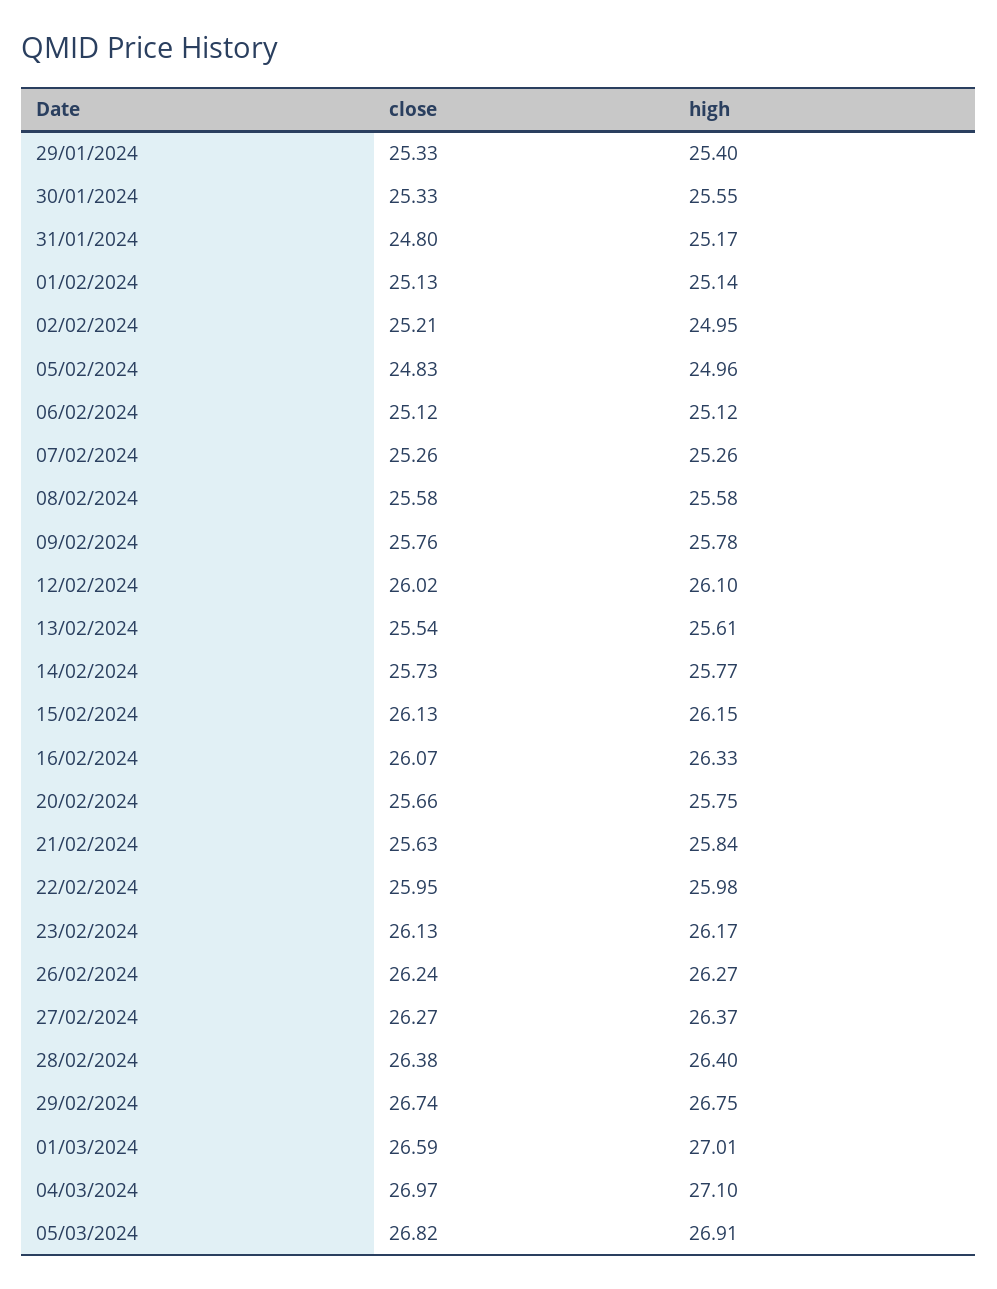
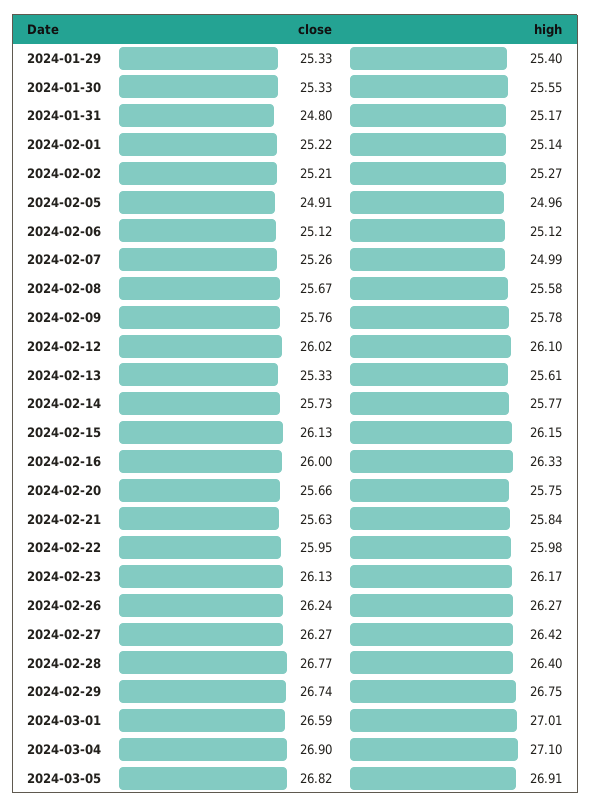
close, 01/02/2024: 25.13 -> 25.22
high, 02/02/2024: 24.95 -> 25.27
close, 05/02/2024: 24.83 -> 24.91
high, 07/02/2024: 25.26 -> 24.99
close, 08/02/2024: 25.58 -> 25.67
close, 13/02/2024: 25.54 -> 25.33
close, 16/02/2024: 26.07 -> 26
high, 27/02/2024: 26.37 -> 26.42
close, 28/02/2024: 26.38 -> 26.77
close, 04/03/2024: 26.97 -> 26.9

